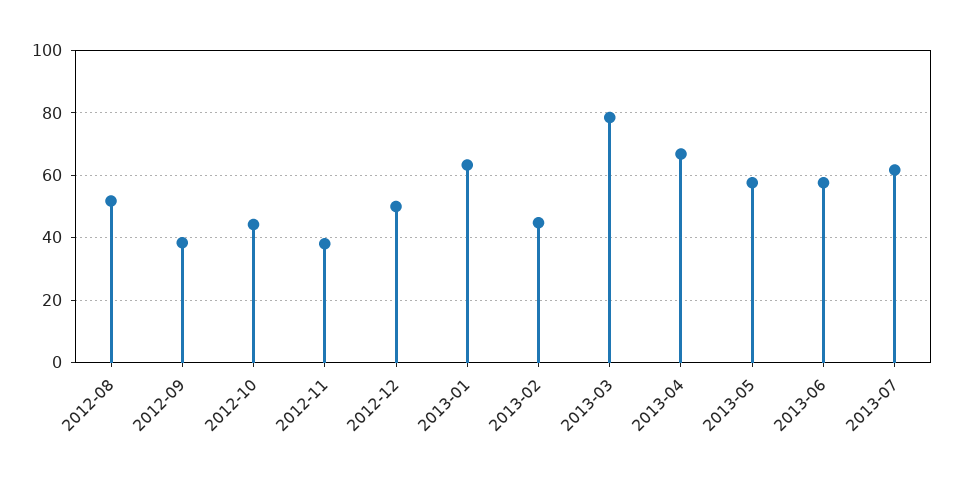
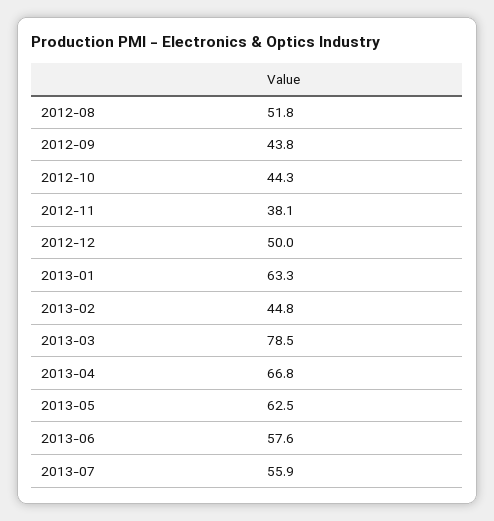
2012-09: 38 -> 43.8
2013-05: 58 -> 62.5
2013-07: 62 -> 55.9

